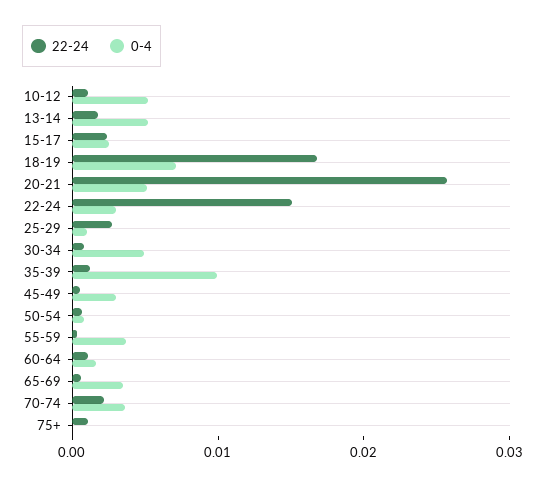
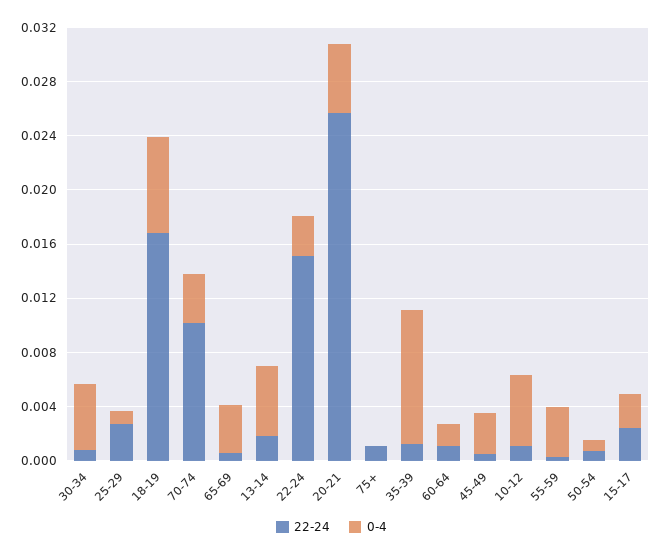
22-24, 70-74: 0.002 -> 0.01

